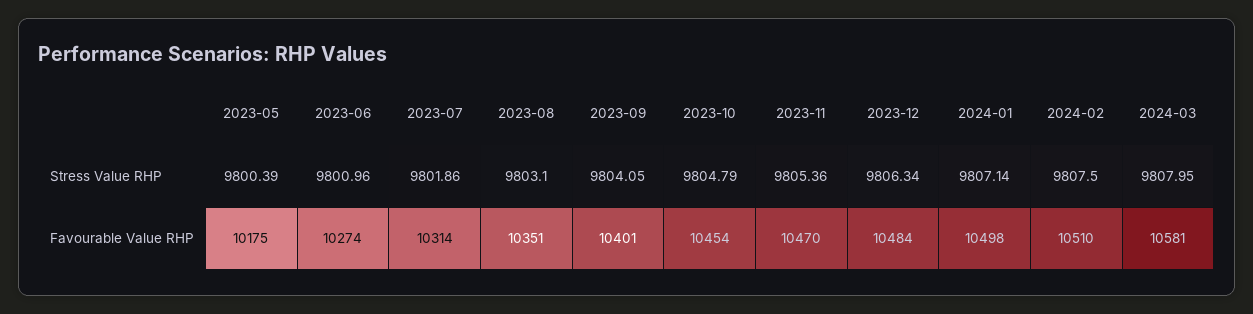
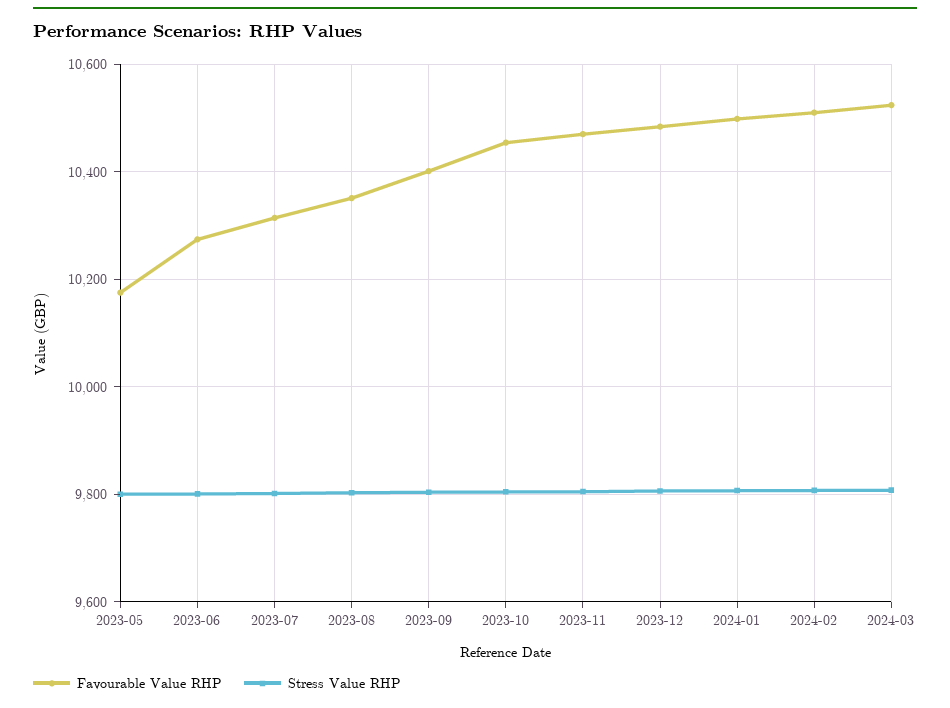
Favourable Value RHP, 2024-03: 10581 -> 10520

